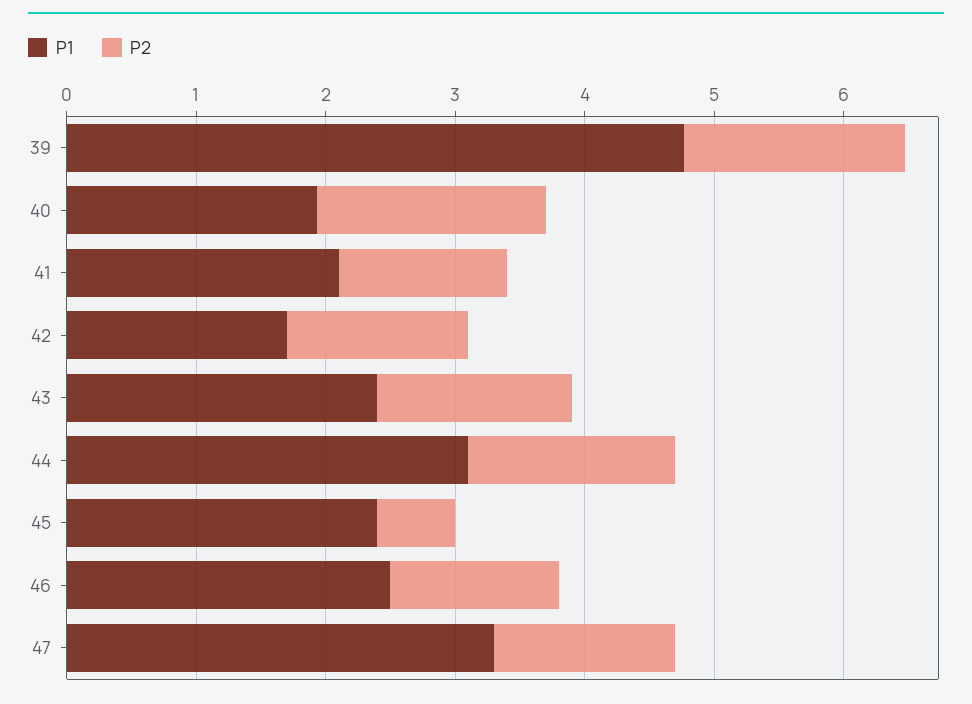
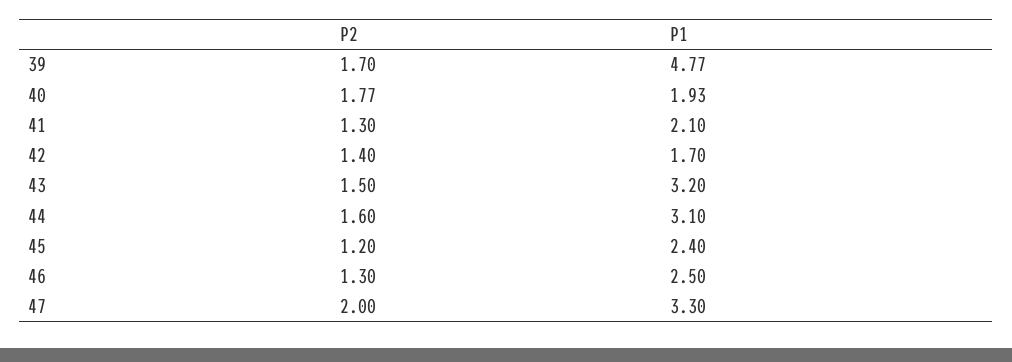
P1, 43: 2.4 -> 3.2
P2, 45: 0.6 -> 1.2
P2, 47: 1.4 -> 2

